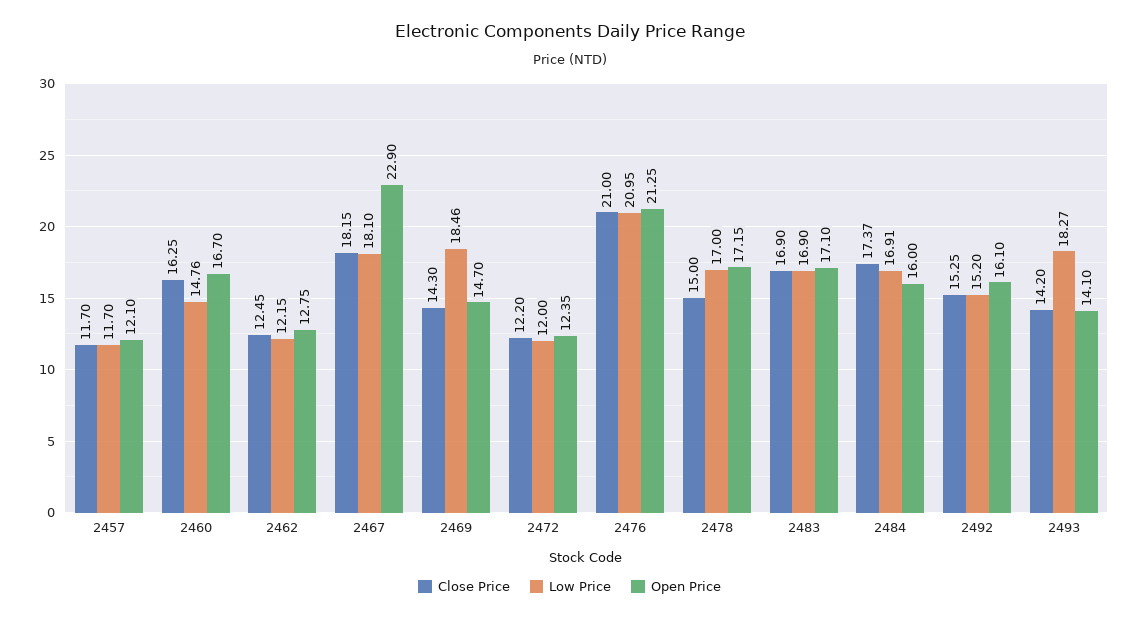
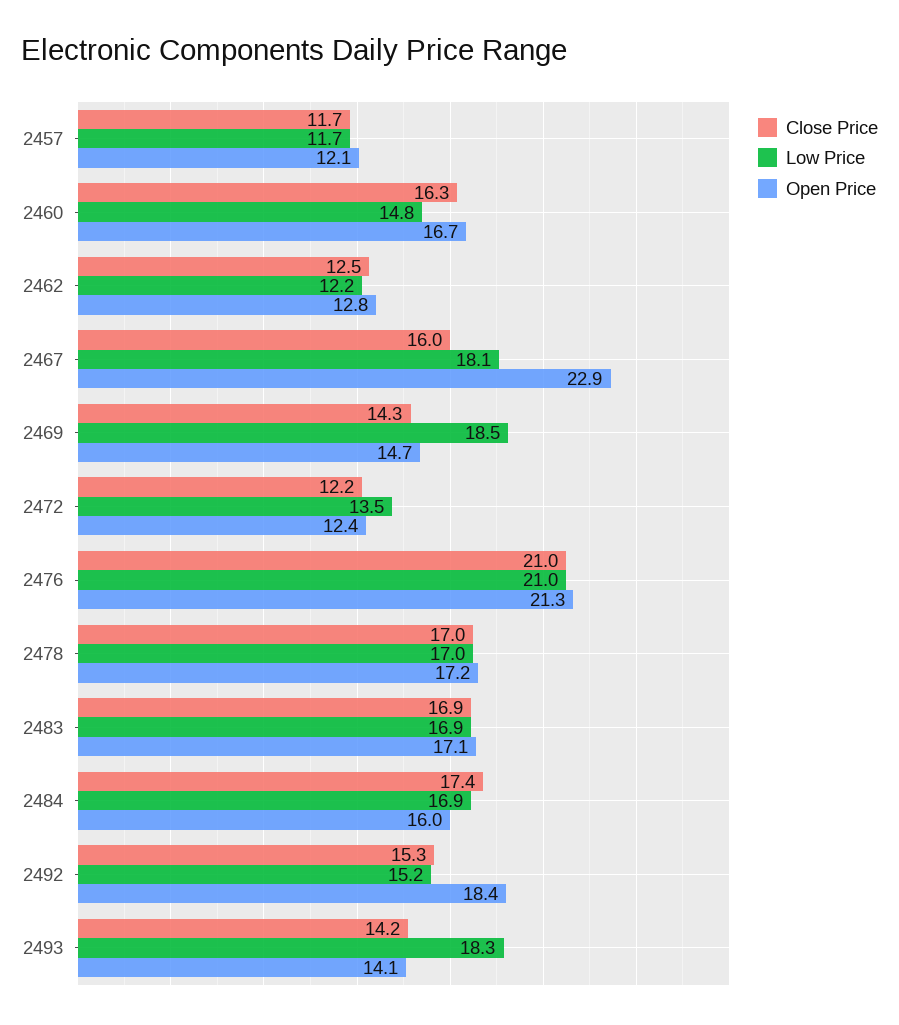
Close Price, 2467: 18.15 -> 16
Low Price, 2472: 12 -> 13.5
Close Price, 2478: 15 -> 17
Open Price, 2492: 16.1 -> 18.4

